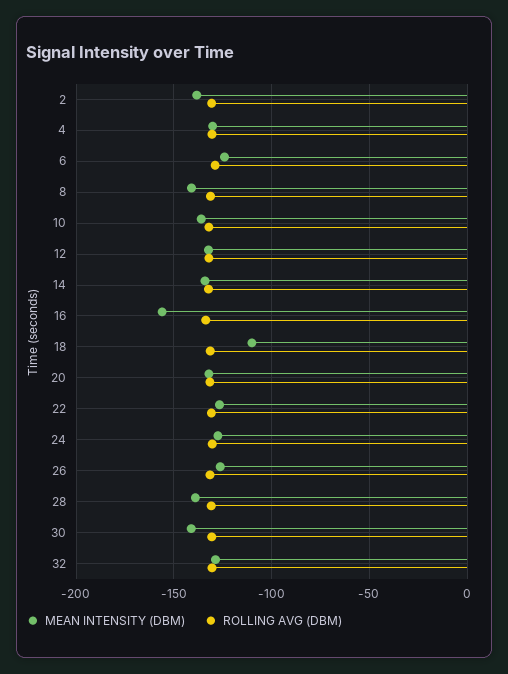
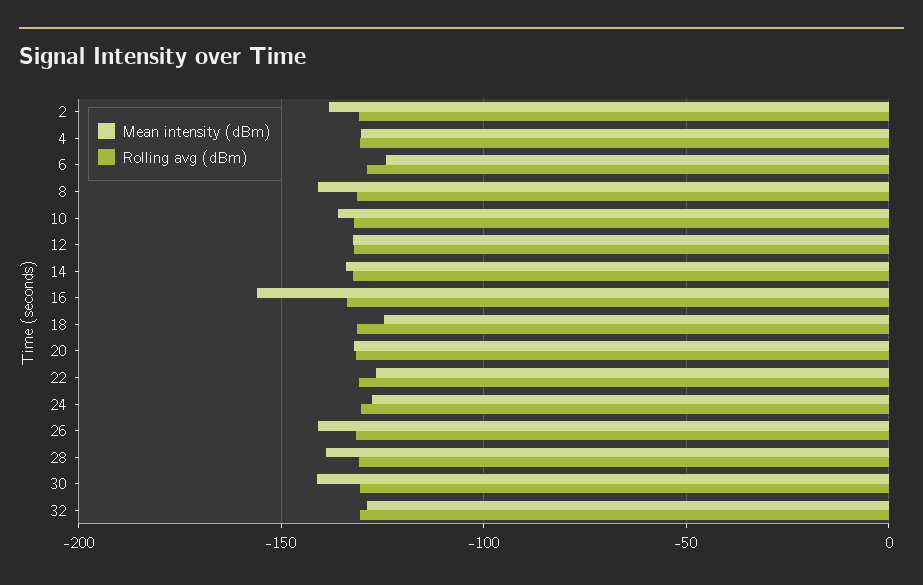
MEAN INTENSITY (DBM), 18: -110 -> -125
MEAN INTENSITY (DBM), 26: -125 -> -140

